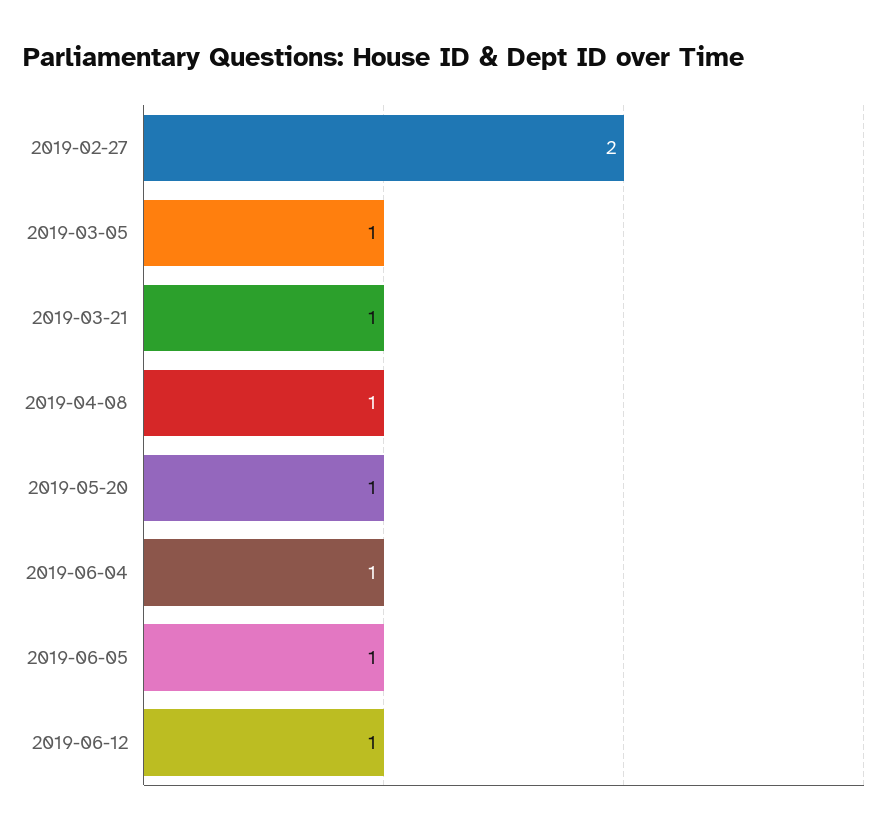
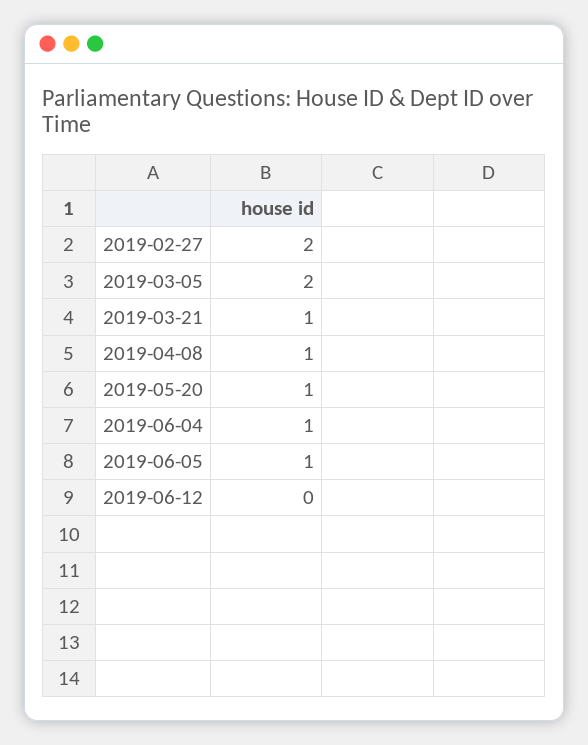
2019-03-05: 1 -> 2
2019-06-12: 1 -> 0

